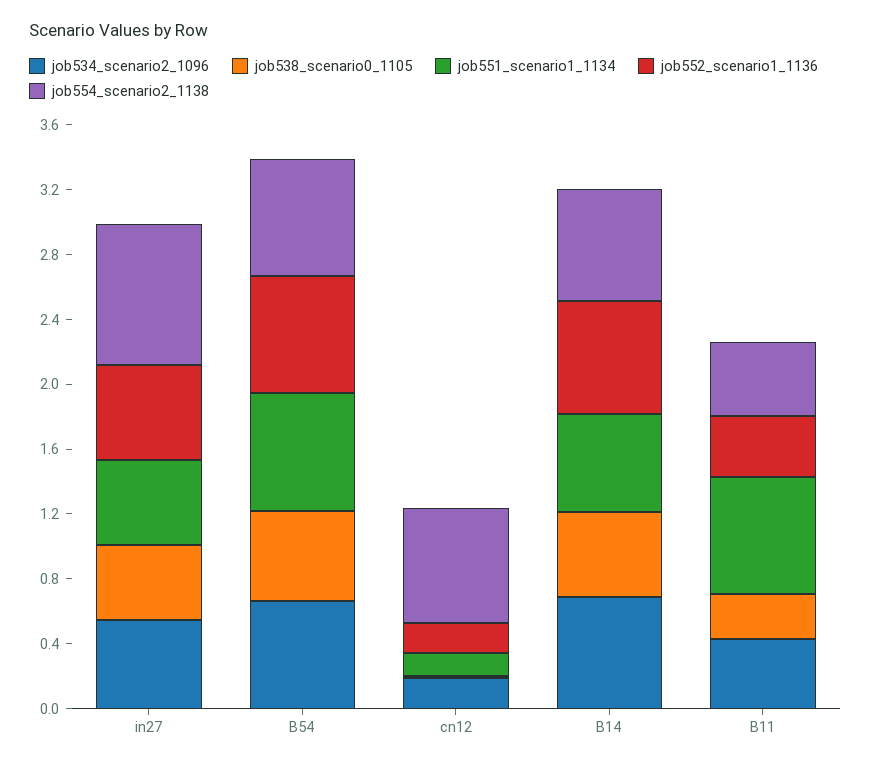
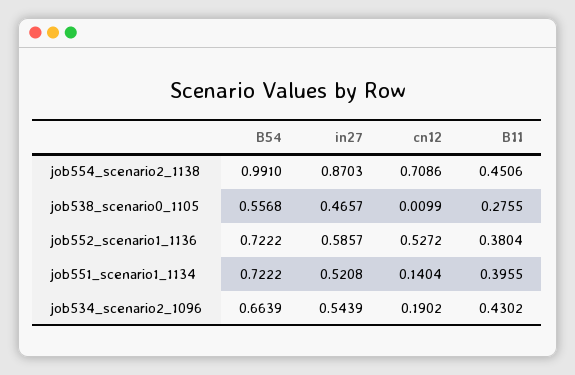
job554_scenario2_1138, B54: 0.7 -> 0.991
job552_scenario1_1136, cn12: 0.2 -> 0.5272
job534_scenario2_1096, B14: 0.7 -> none
job538_scenario0_1105, B14: 0.5 -> none
job551_scenario1_1134, B14: 0.6 -> none
job552_scenario1_1136, B14: 0.7 -> none
job554_scenario2_1138, B14: 0.7 -> none
job551_scenario1_1134, B11: 0.7 -> 0.3955

